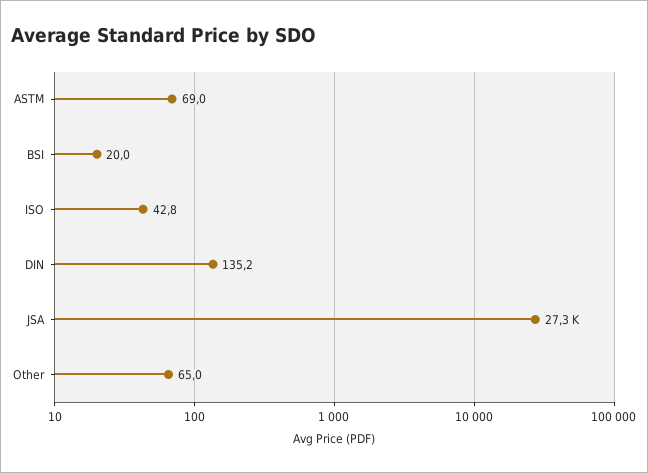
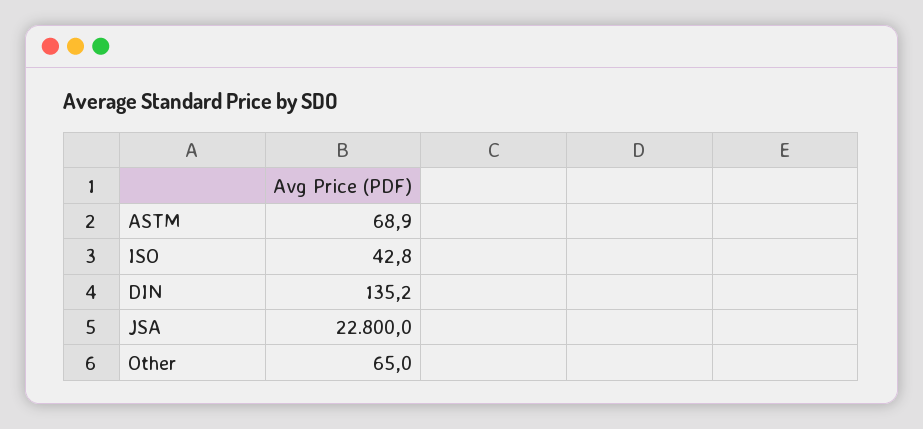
ASTM: 69 -> 68.9
BSI: 20 -> none
JSA: 27300 -> 22800

